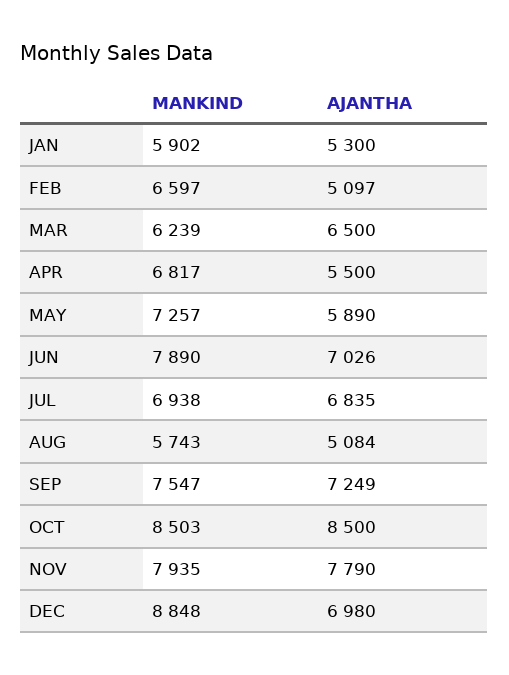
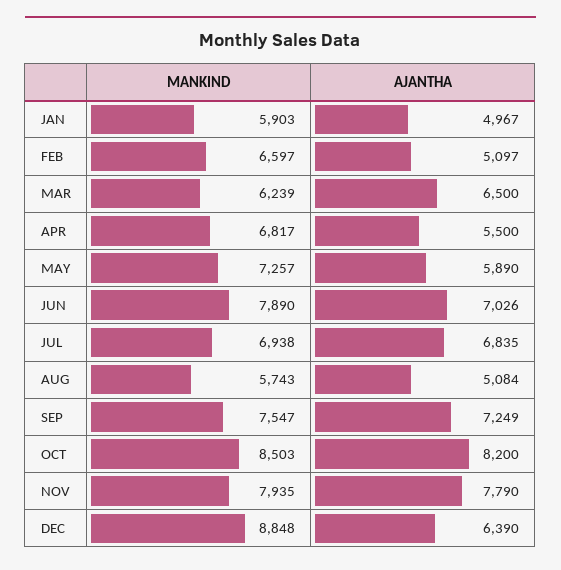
MANKIND, JAN: 5902 -> 5903
AJANTHA, JAN: 5300 -> 4967
AJANTHA, OCT: 8500 -> 8200
AJANTHA, DEC: 6980 -> 6390

